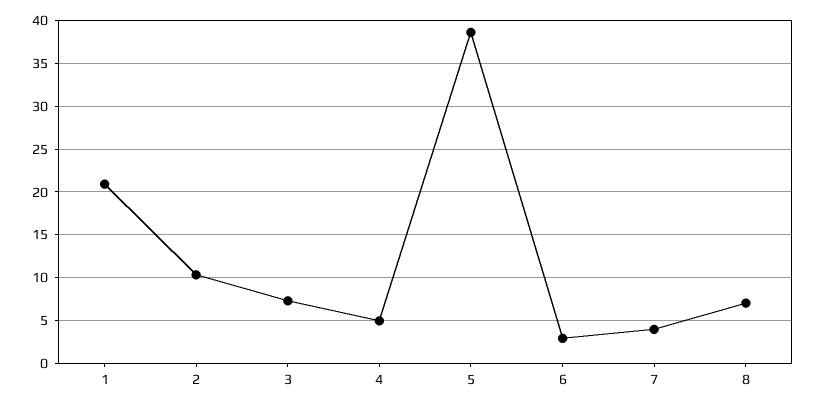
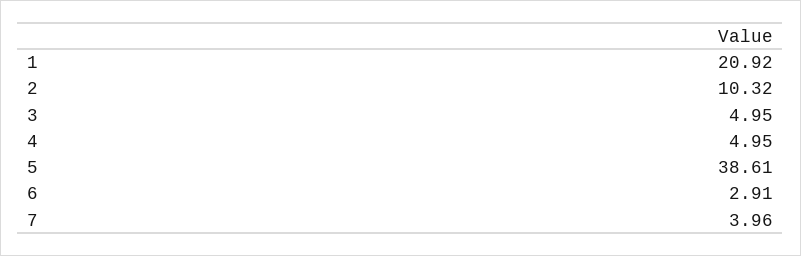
3: 7 -> 4.95
8: 7 -> none

